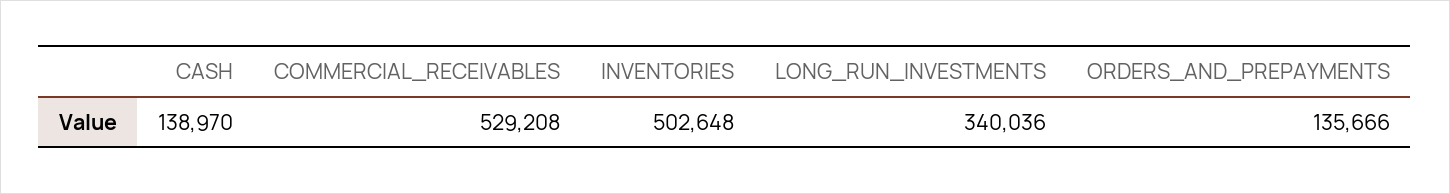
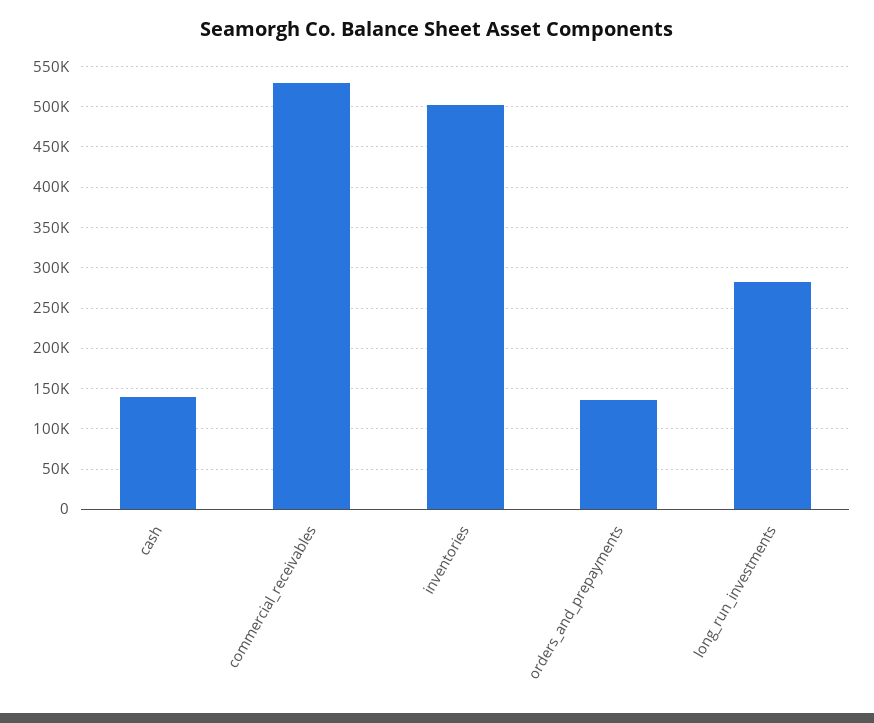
LONG_RUN_INVESTMENTS: 340036 -> 280000

